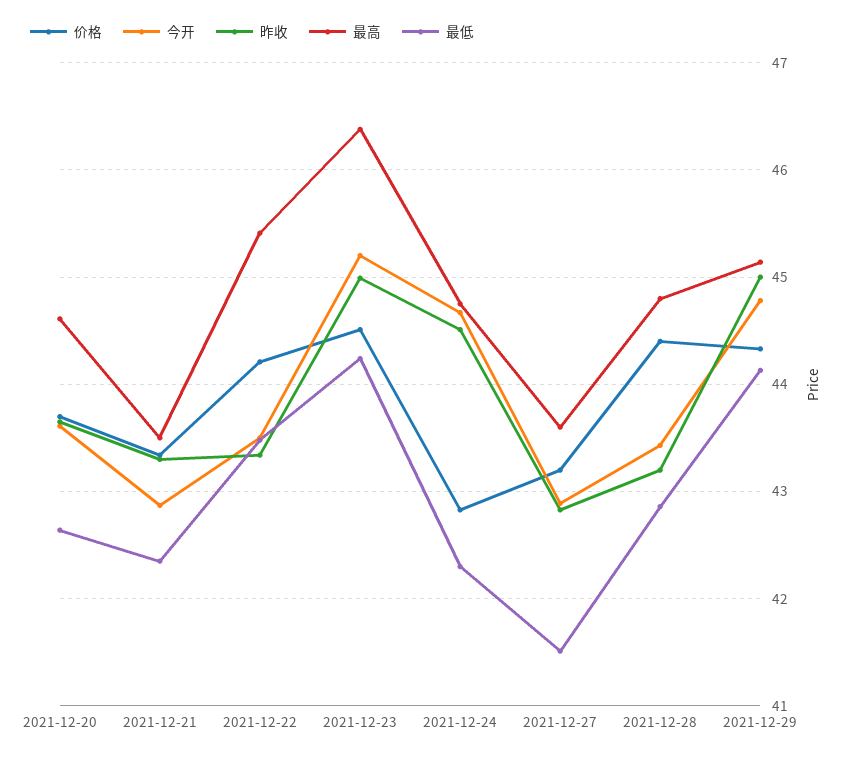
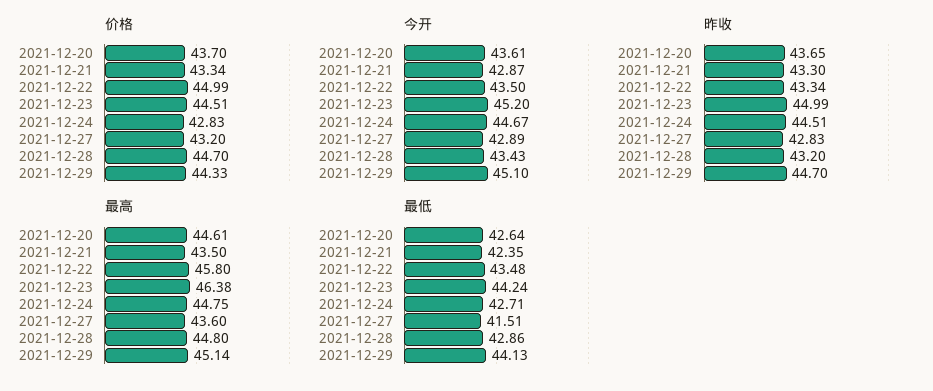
价格, 2021-12-22: 44.2 -> 44.99
最高, 2021-12-22: 45.4 -> 45.8
最低, 2021-12-24: 42.3 -> 42.71
价格, 2021-12-28: 44.4 -> 44.7
今开, 2021-12-29: 44.8 -> 45.1
昨收, 2021-12-29: 45 -> 44.7

